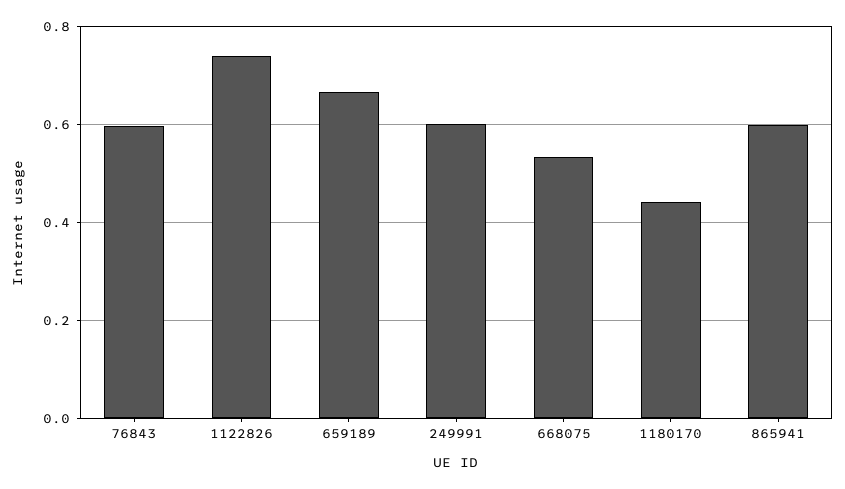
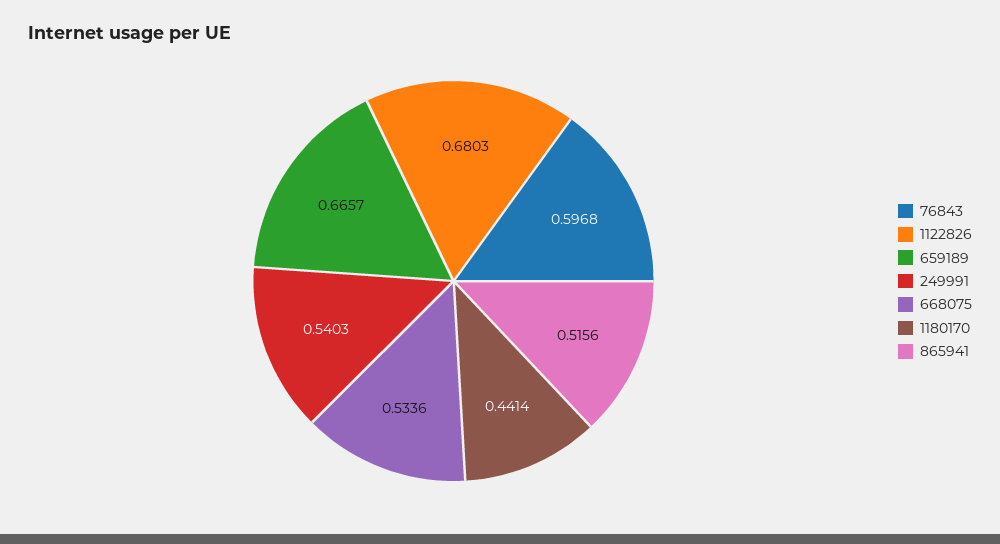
1122826: 0.74 -> 0.6803
249991: 0.6 -> 0.5403
865941: 0.6 -> 0.5156

